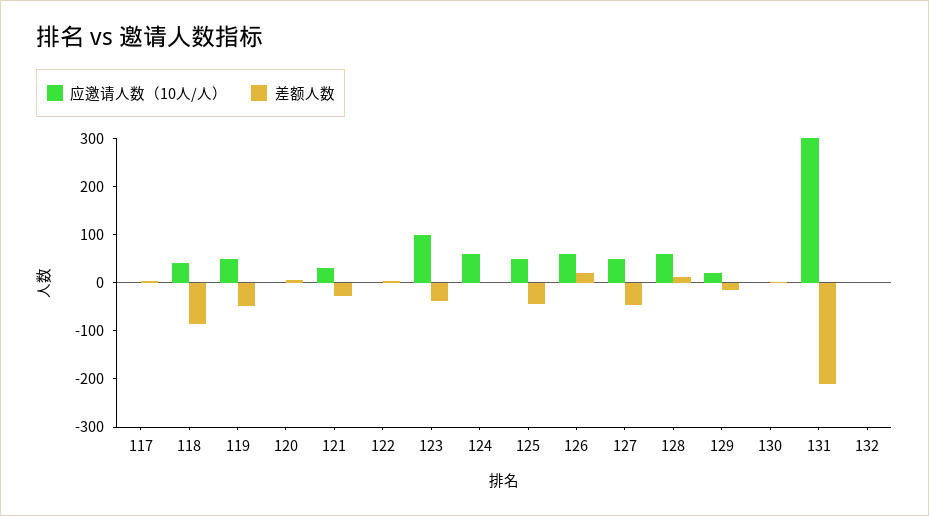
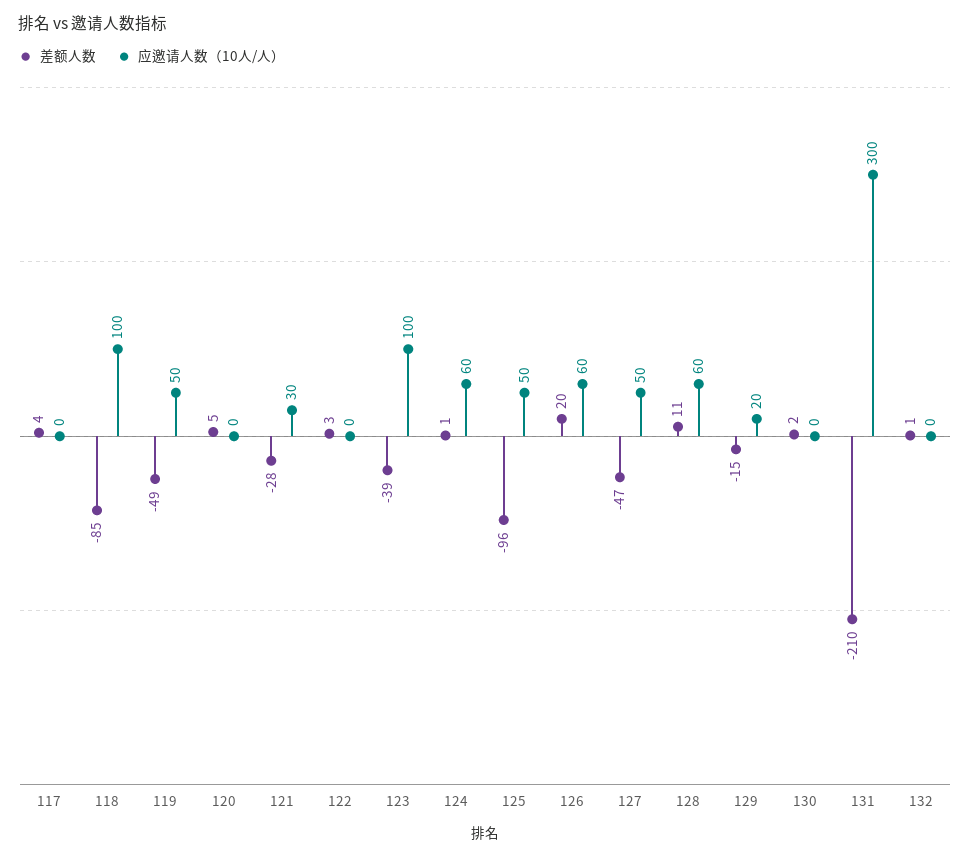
应邀请人数（10人/人）, 118: 40 -> 100
差额人数, 125: -40 -> -96

